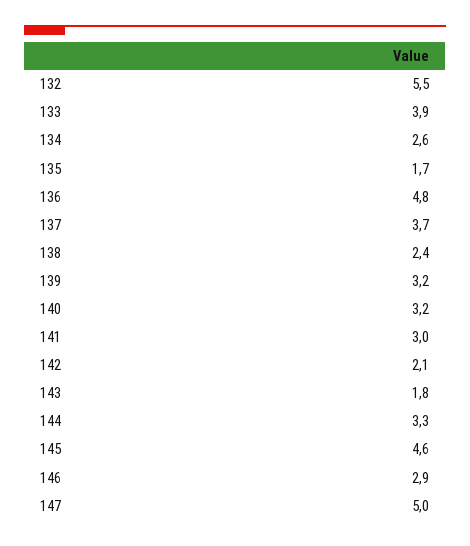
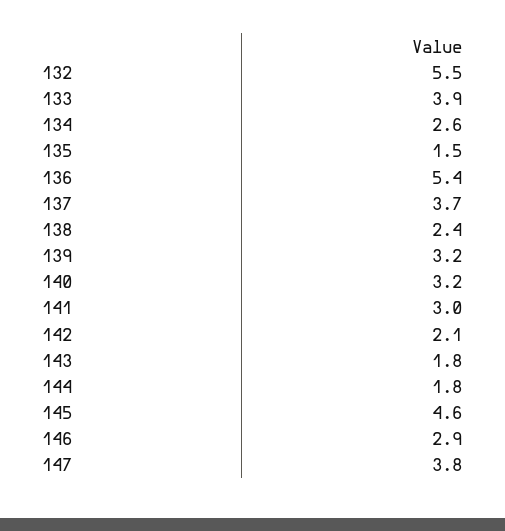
135: 1.7 -> 1.5
136: 4.8 -> 5.4
144: 3.3 -> 1.8
147: 5 -> 3.8

